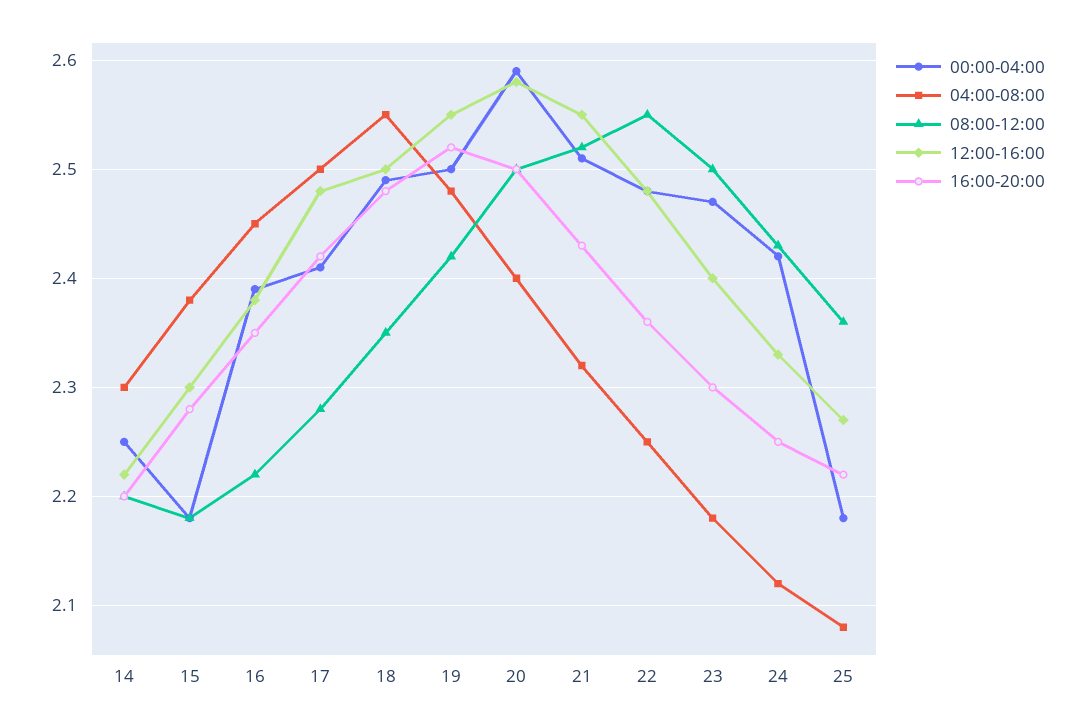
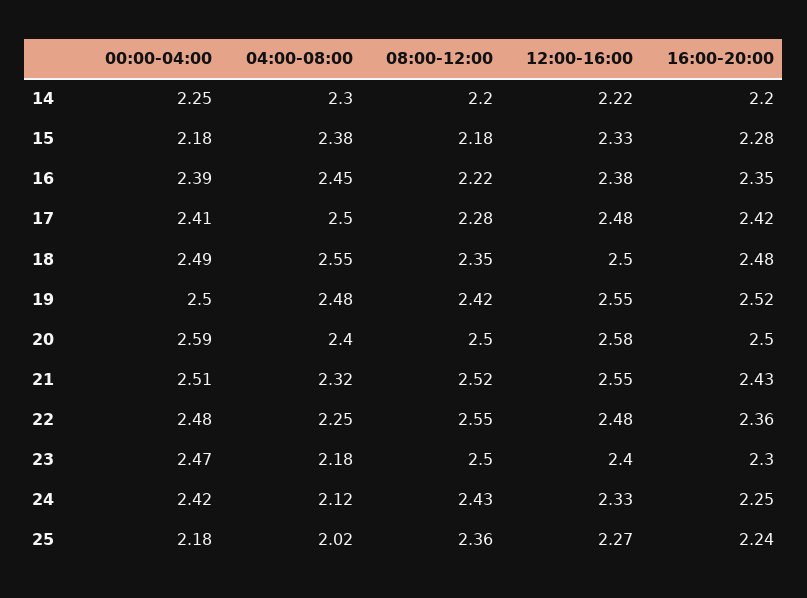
12:00-16:00, 15: 2.3 -> 2.33
04:00-08:00, 25: 2.08 -> 2.02
16:00-20:00, 25: 2.22 -> 2.24

